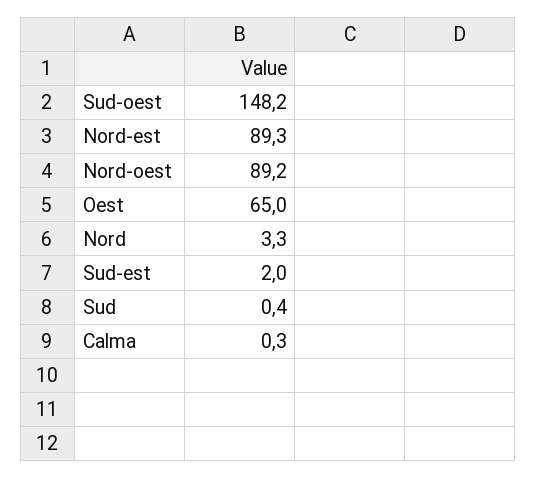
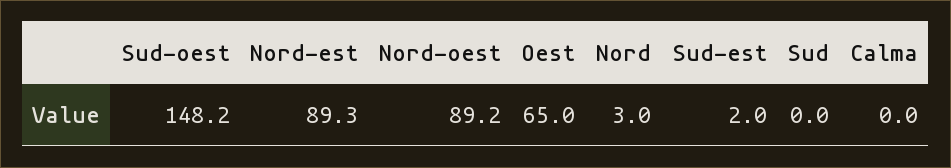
Nord: 3.3 -> 3
Sud: 0.4 -> 0
Calma: 0.3 -> 0

